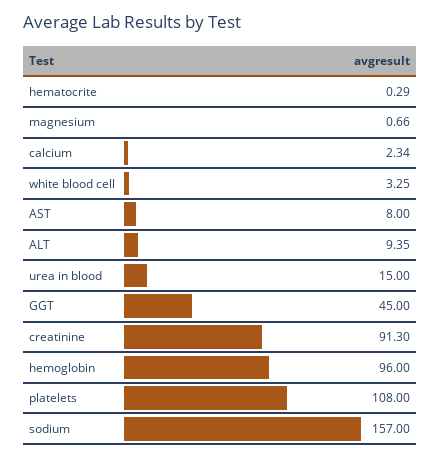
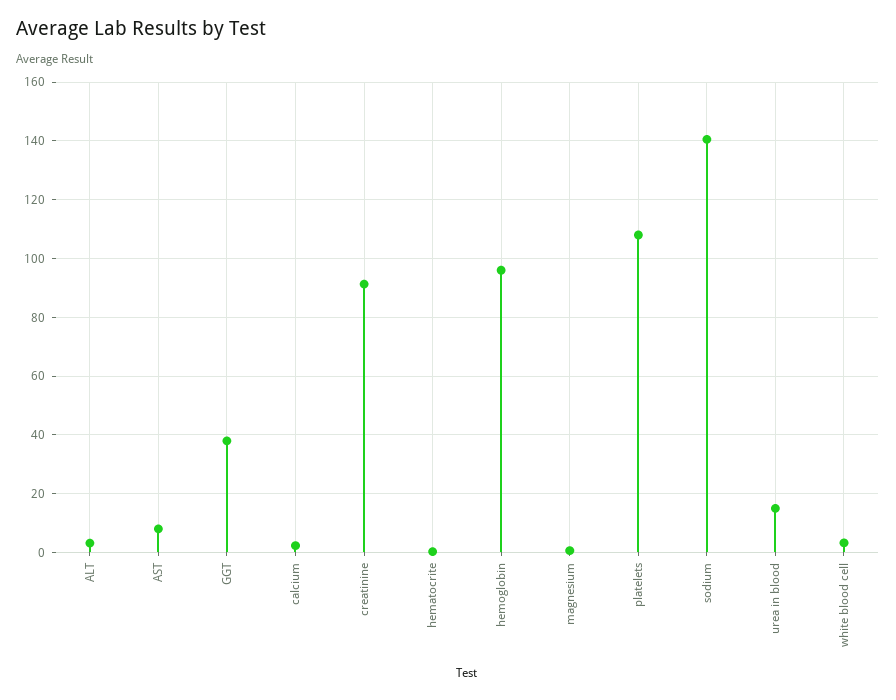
ALT: 9.35 -> 2.5
GGT: 45 -> 37.5
sodium: 157 -> 140

